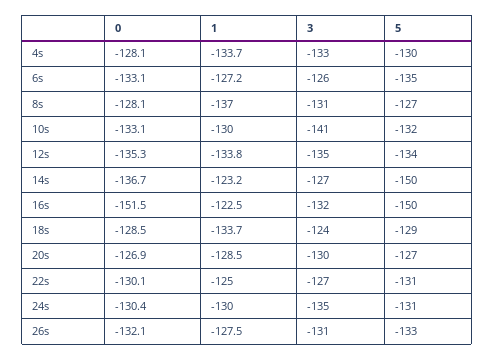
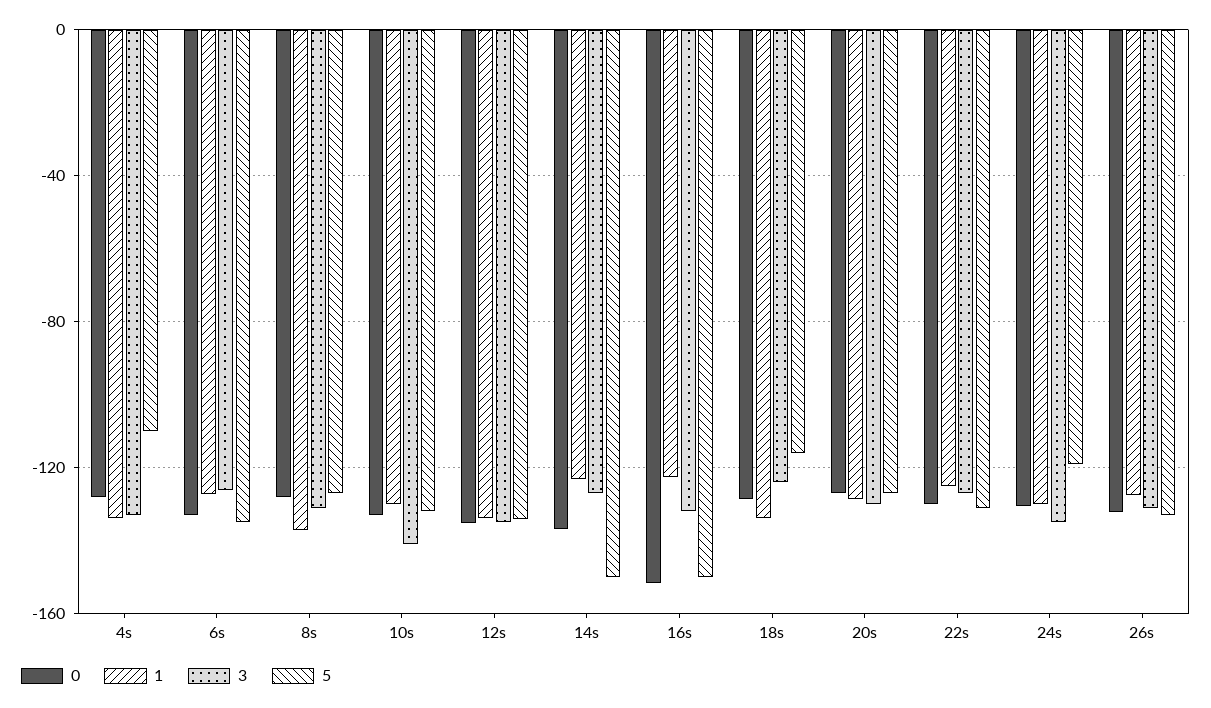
5, 4s: -130 -> -110
5, 18s: -129 -> -115
5, 24s: -131 -> -120

